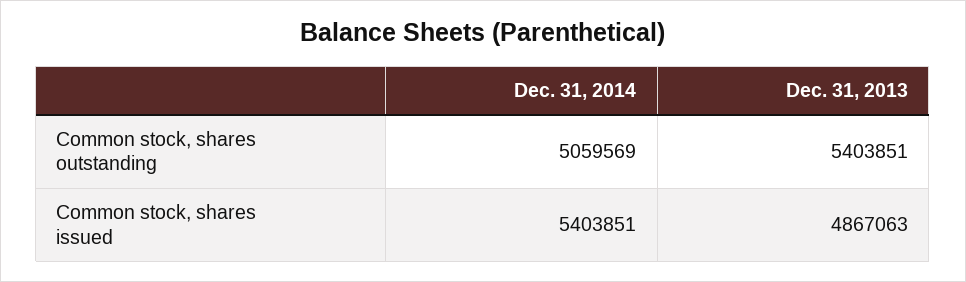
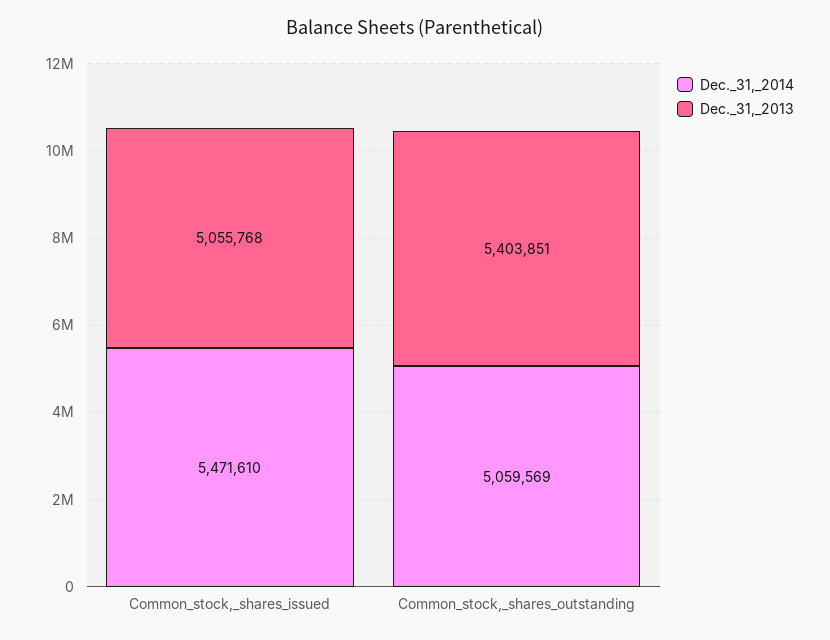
Dec. 31, 2014, Common stock, shares issued: 5403851 -> 5471610
Dec. 31, 2013, Common stock, shares issued: 4867063 -> 5055768

